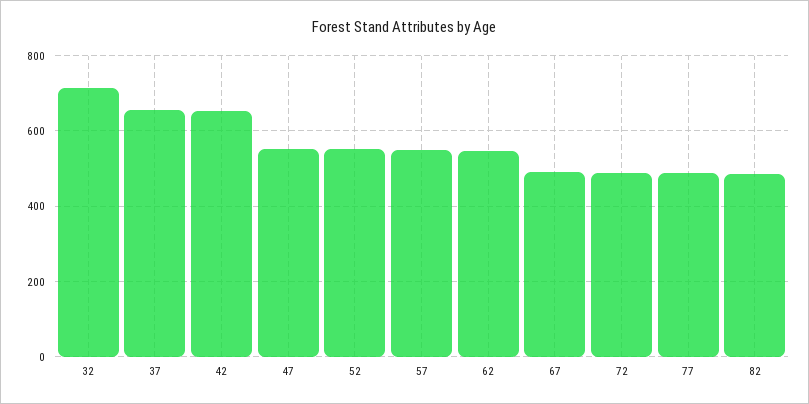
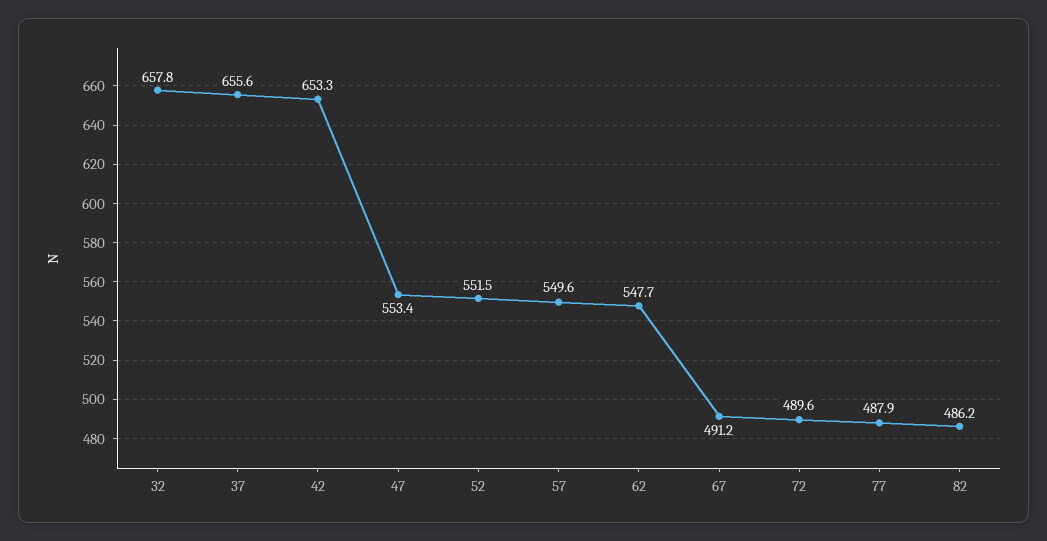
32: 720 -> 657.8

